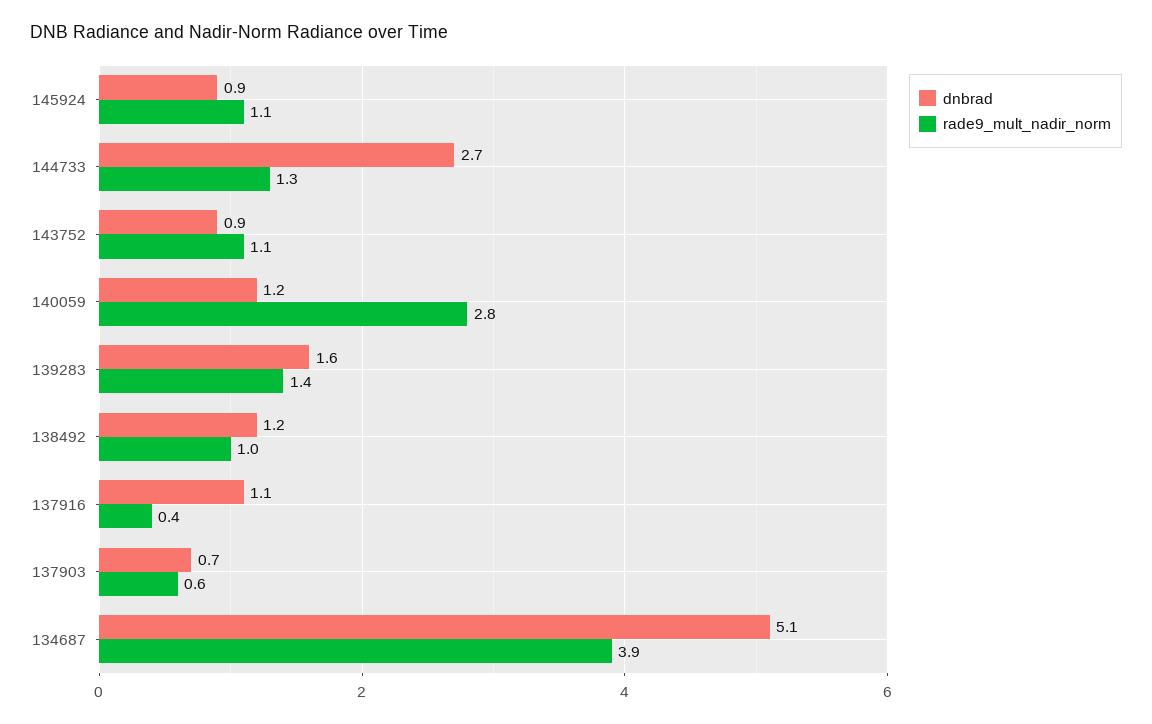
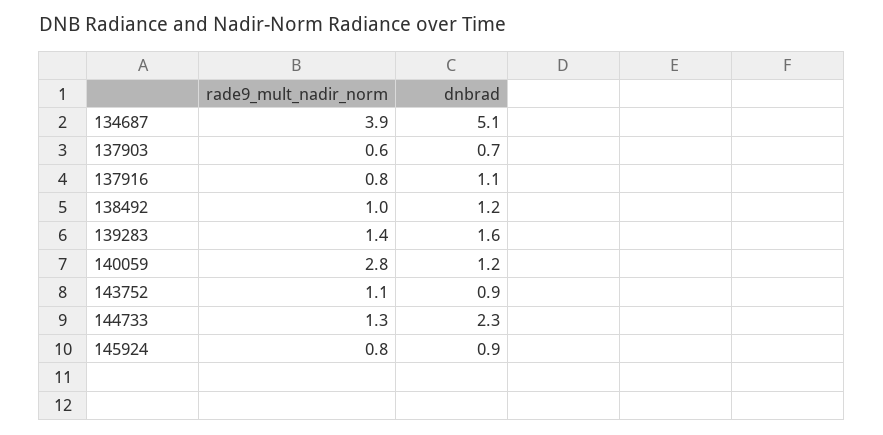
rade9_mult_nadir_norm, 145924: 1.1 -> 0.8
dnbrad, 144733: 2.7 -> 2.3
rade9_mult_nadir_norm, 137916: 0.4 -> 0.8

